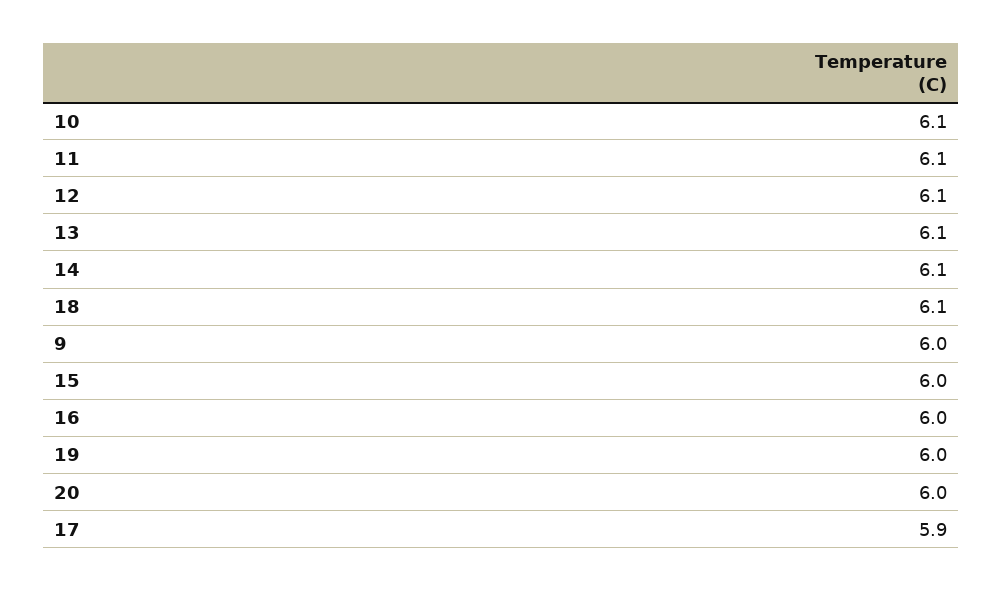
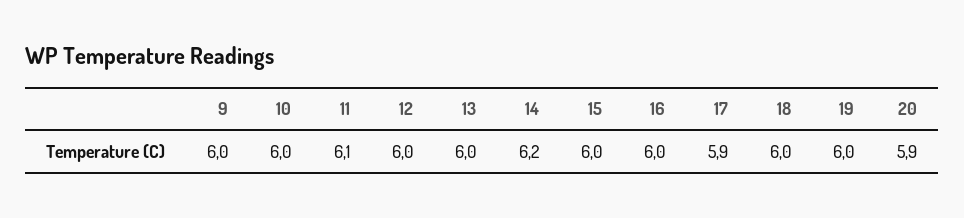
10: 6.1 -> 6
12: 6.1 -> 6
13: 6.1 -> 6
14: 6.1 -> 6.2
18: 6.1 -> 6
20: 6 -> 5.9

